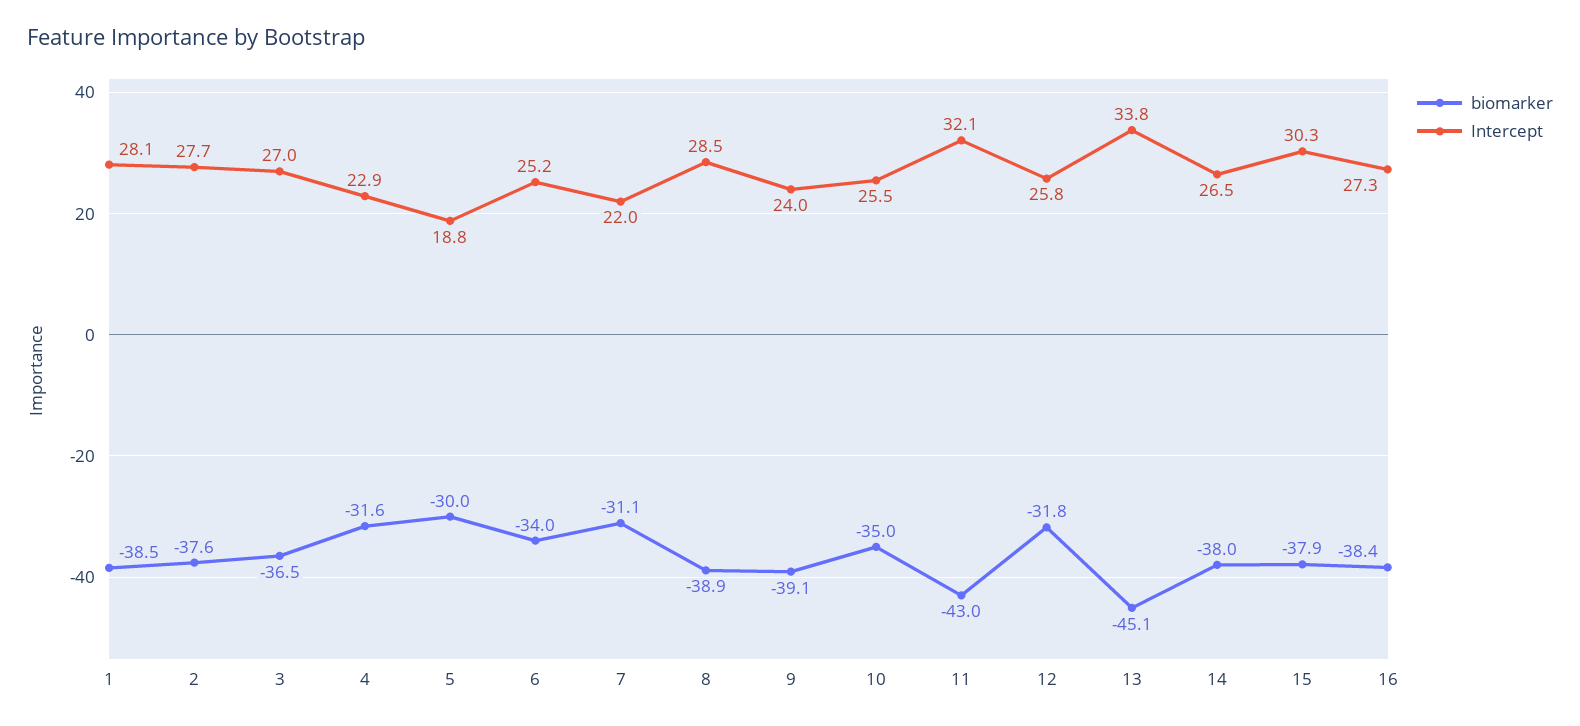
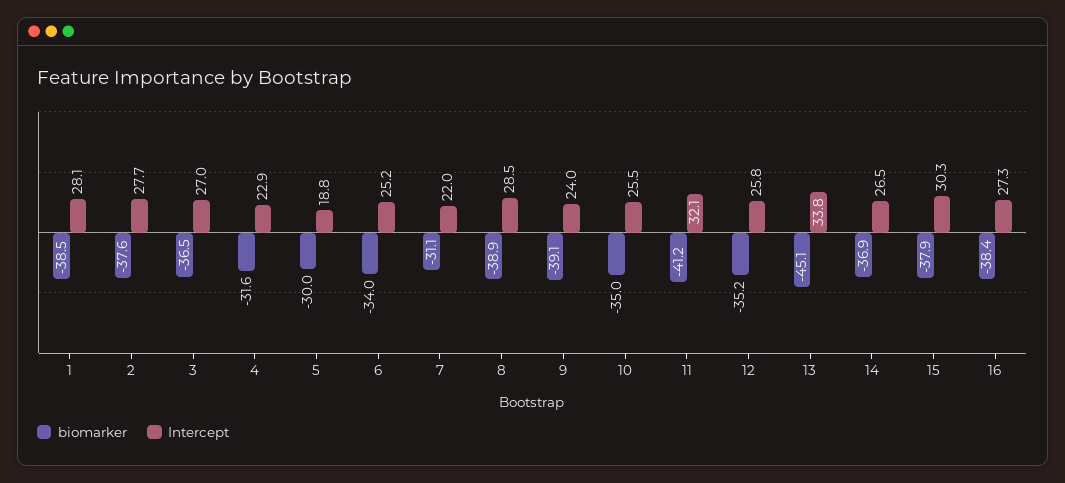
biomarker, 11: -43 -> -41.2
biomarker, 12: -31.8 -> -35.2
biomarker, 14: -38 -> -36.9

